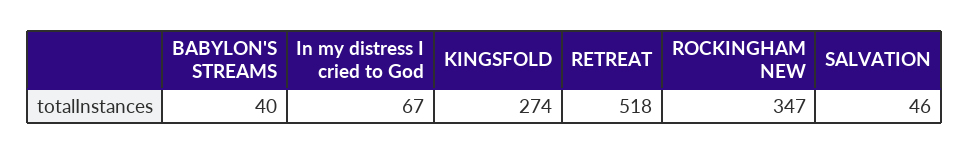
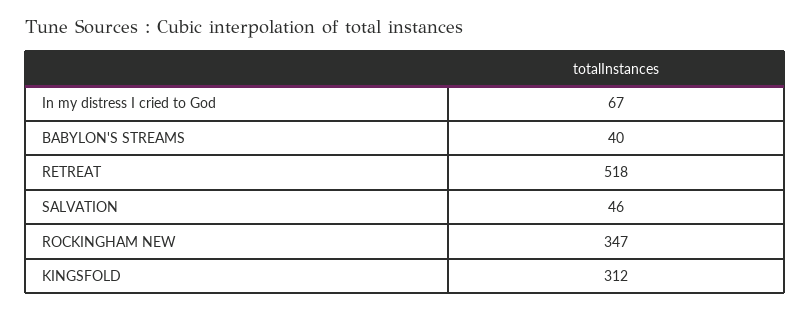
KINGSFOLD: 274 -> 312

